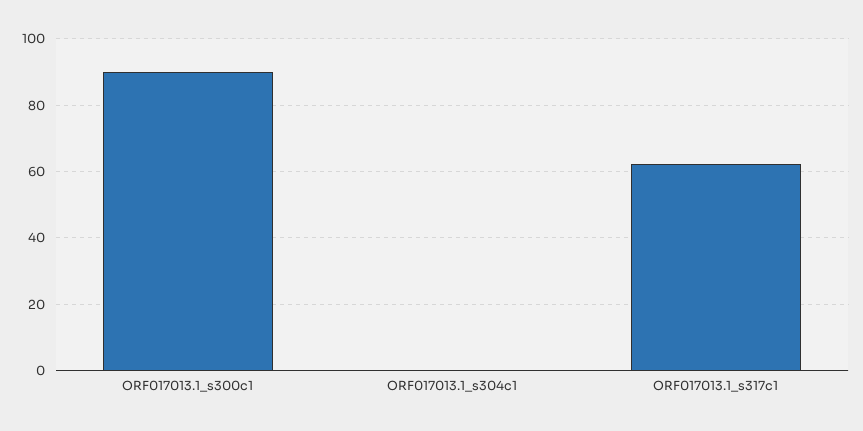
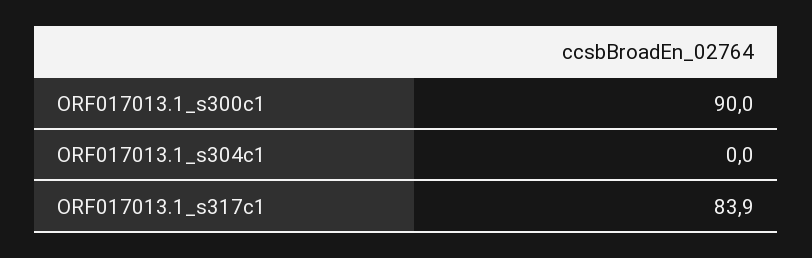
ORF017013.1_s317c1: 62 -> 83.9

